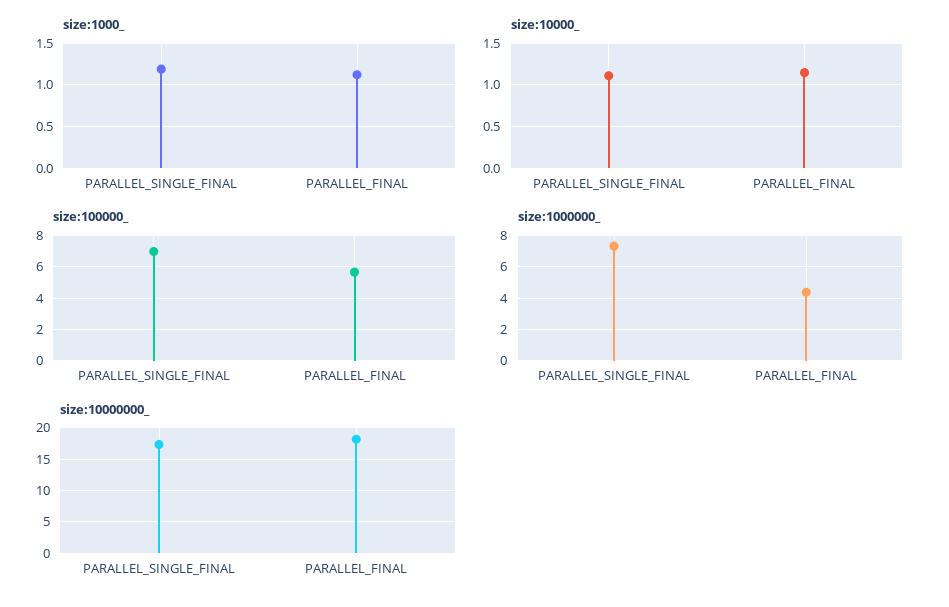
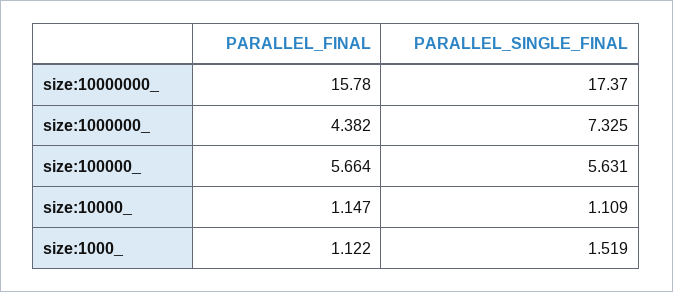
size:1000_, PARALLEL_SINGLE_FINAL: 1.2 -> 1.519
size:100000_, PARALLEL_SINGLE_FINAL: 7 -> 5.631
size:10000000_, PARALLEL_FINAL: 18 -> 15.78

